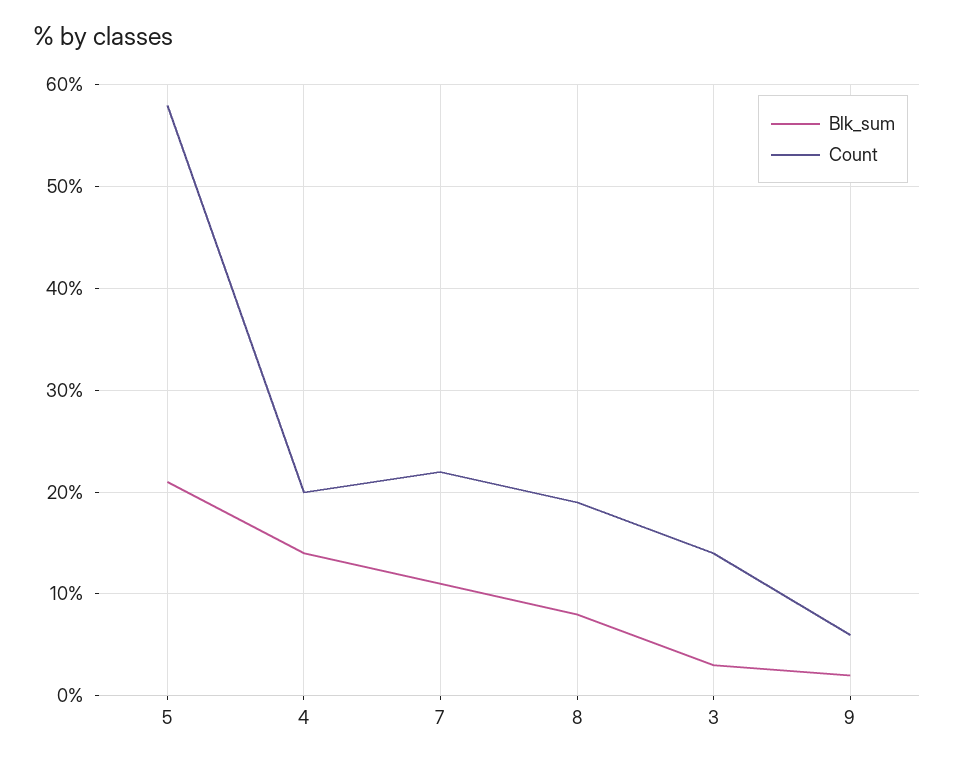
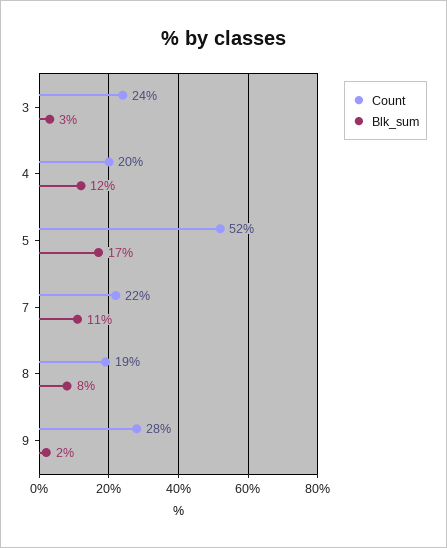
Blk_sum, 5: 21 -> 17
Count, 5: 58 -> 52
Blk_sum, 4: 14 -> 12
Count, 3: 14 -> 24
Count, 9: 6 -> 28

